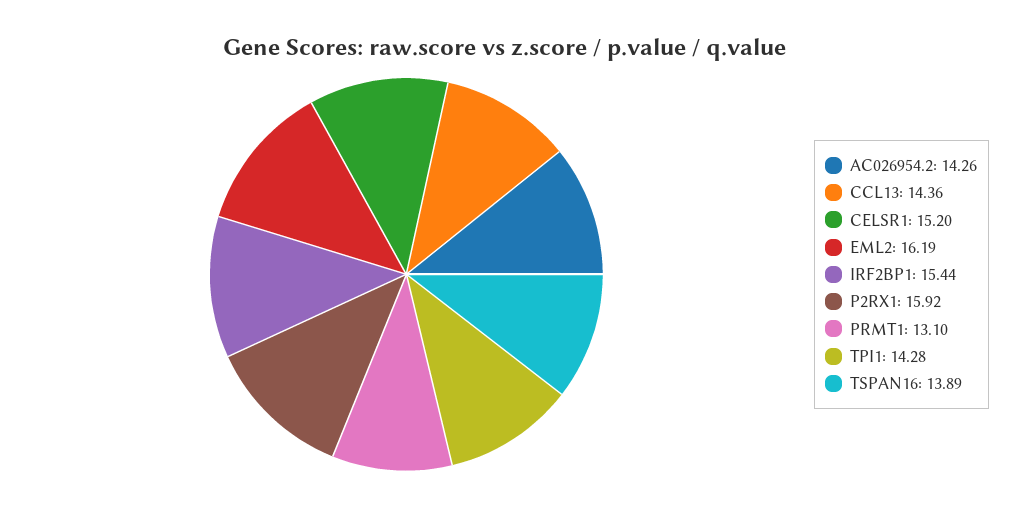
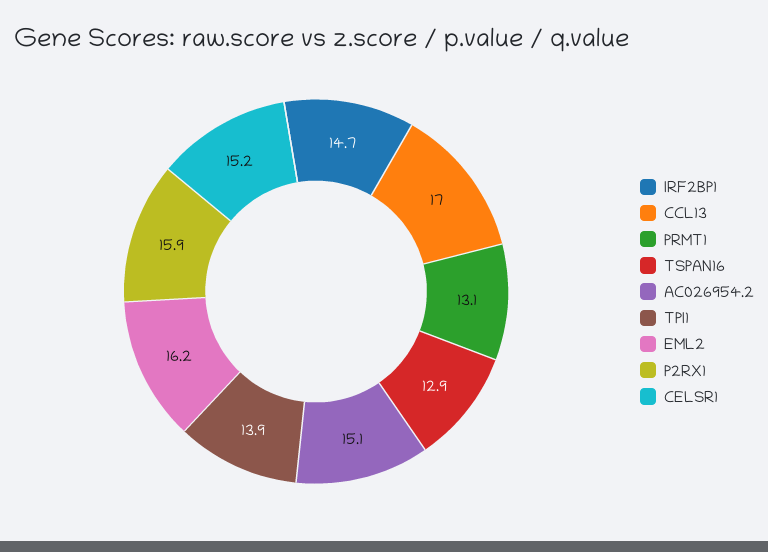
AC026954.2: 14.26 -> 15.1
CCL13: 14.36 -> 17
IRF2BP1: 15.44 -> 14.7
TPI1: 14.28 -> 13.9
TSPAN16: 13.89 -> 12.9

